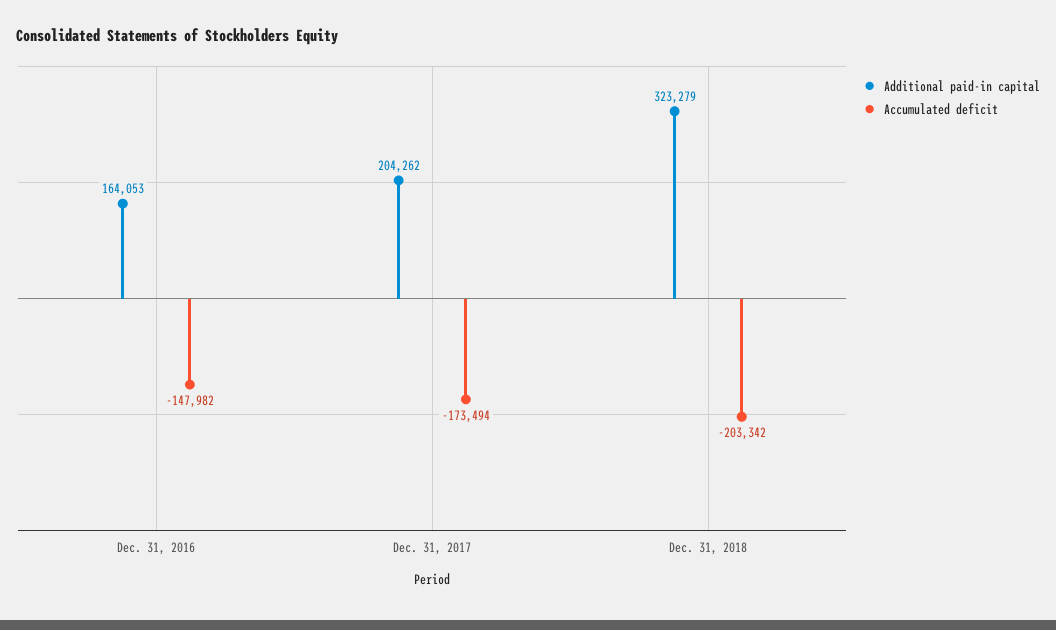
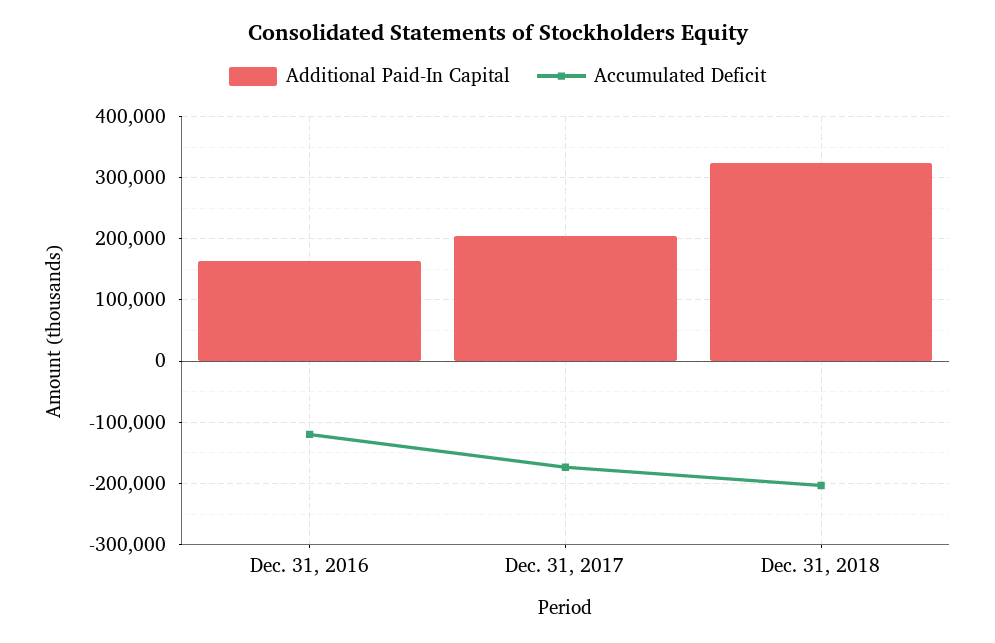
Accumulated deficit, Dec. 31, 2016: -147982 -> -120000

